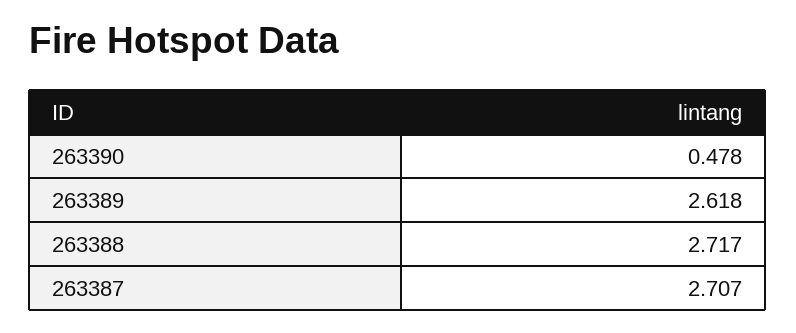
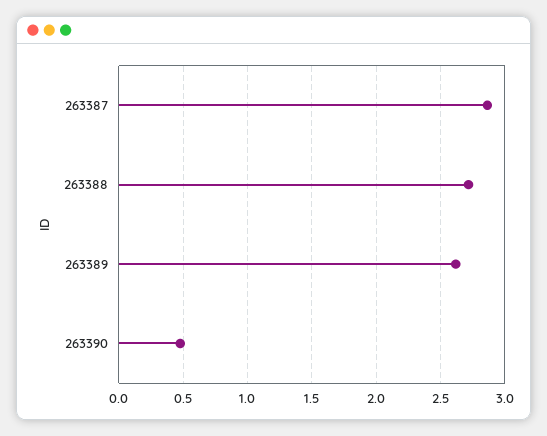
263387: 2.707 -> 2.85

